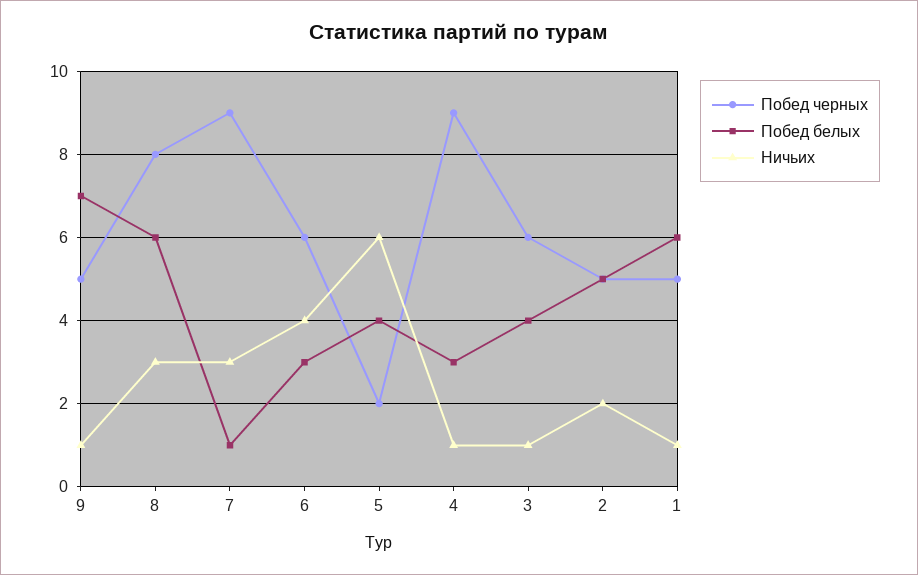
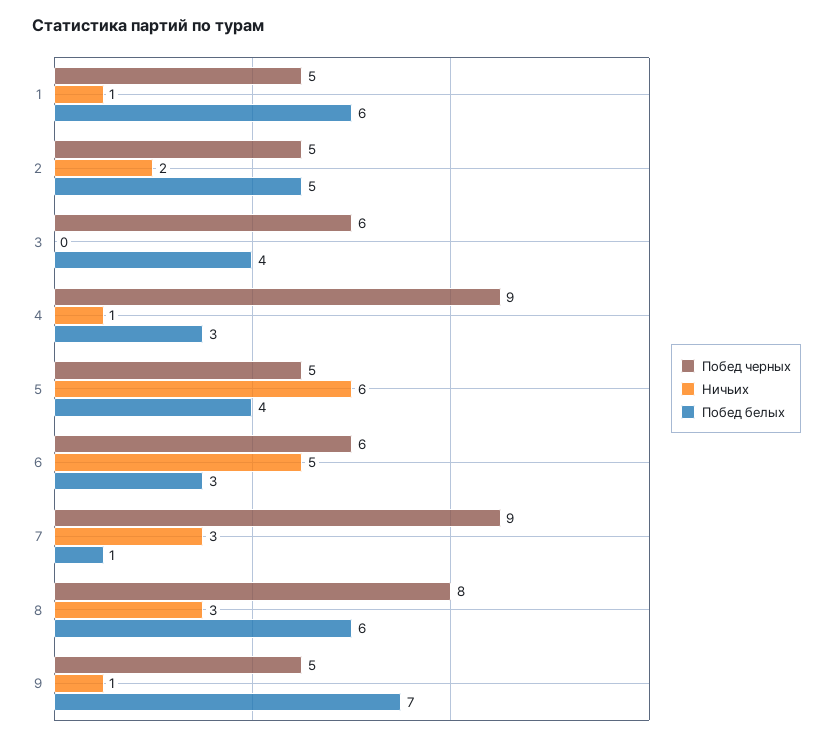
Ничьих, 6: 4 -> 5
Побед черных, 5: 2 -> 5
Ничьих, 3: 1 -> 0

